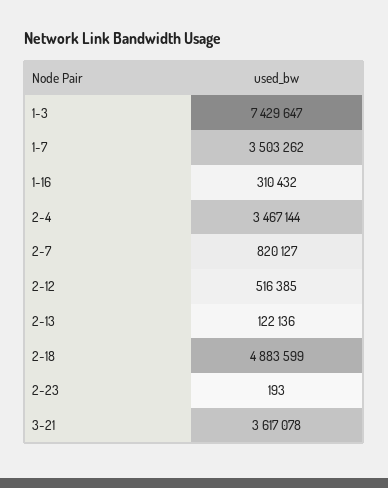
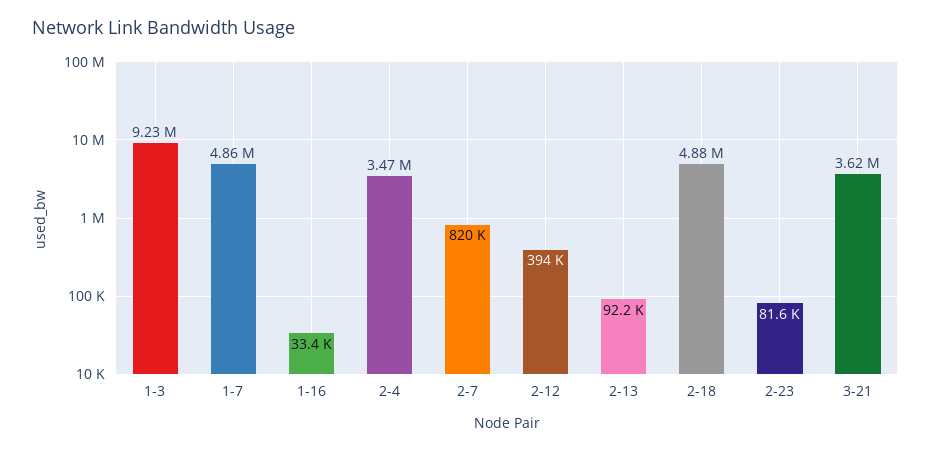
1-3: 7429647 -> 9230000
1-7: 3503262 -> 4860000
1-16: 310432 -> 33400
2-12: 516385 -> 394000
2-13: 122136 -> 92200
2-23: 193 -> 81600

